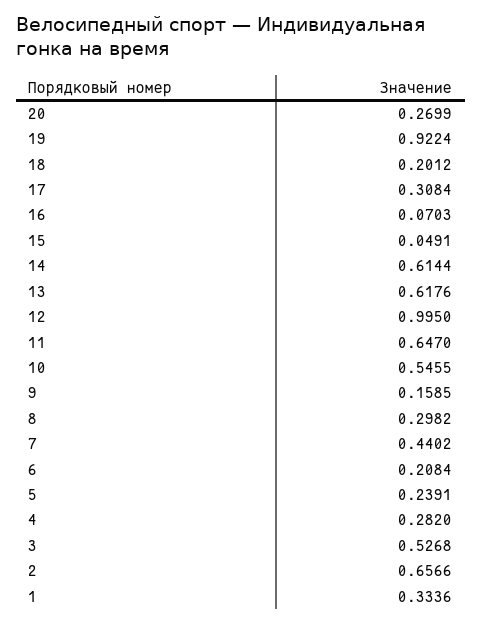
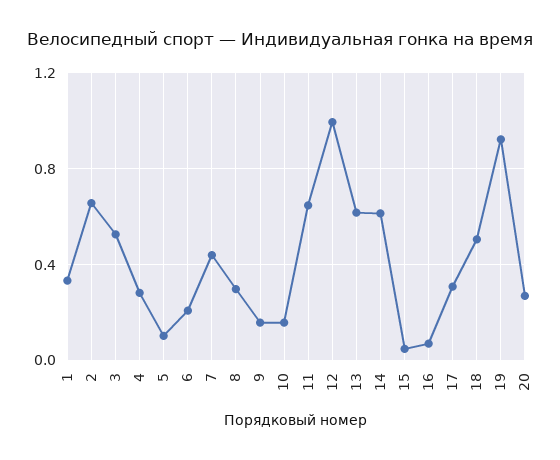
18: 0.2012 -> 0.5
10: 0.5455 -> 0.15
5: 0.2391 -> 0.1

